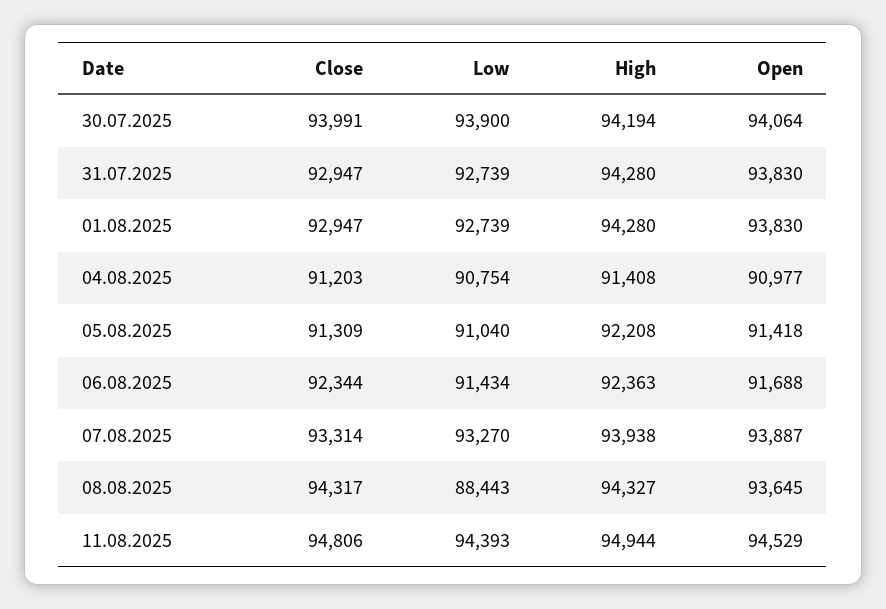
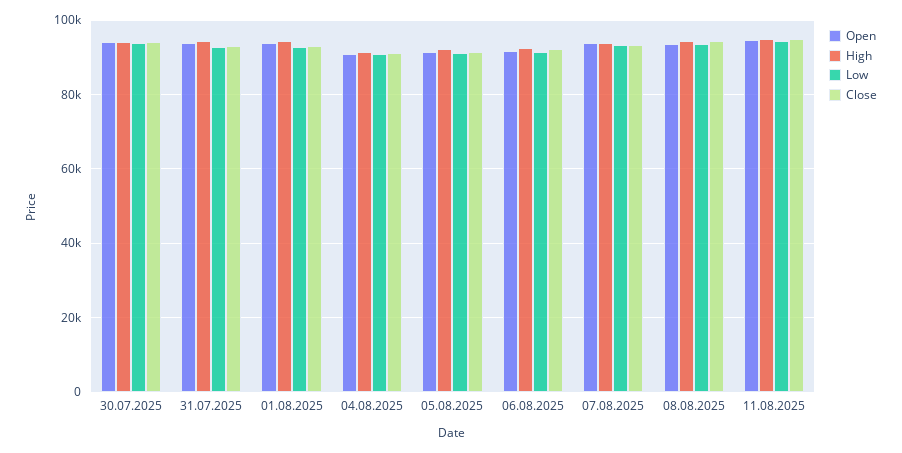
Low, 08.08.2025: 88443 -> 94000

